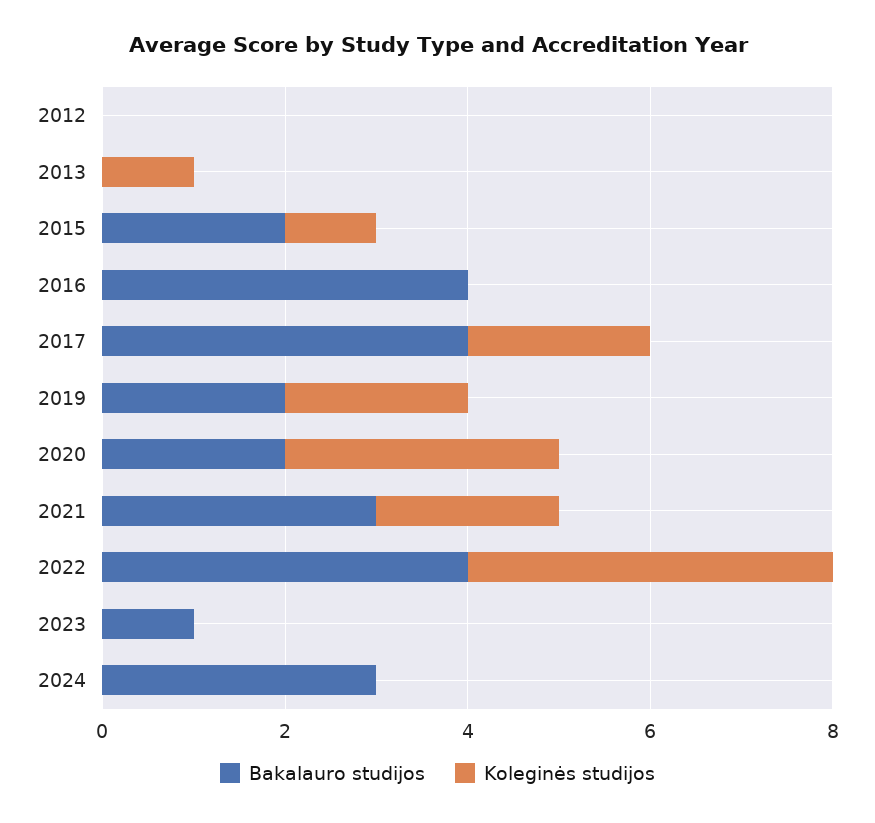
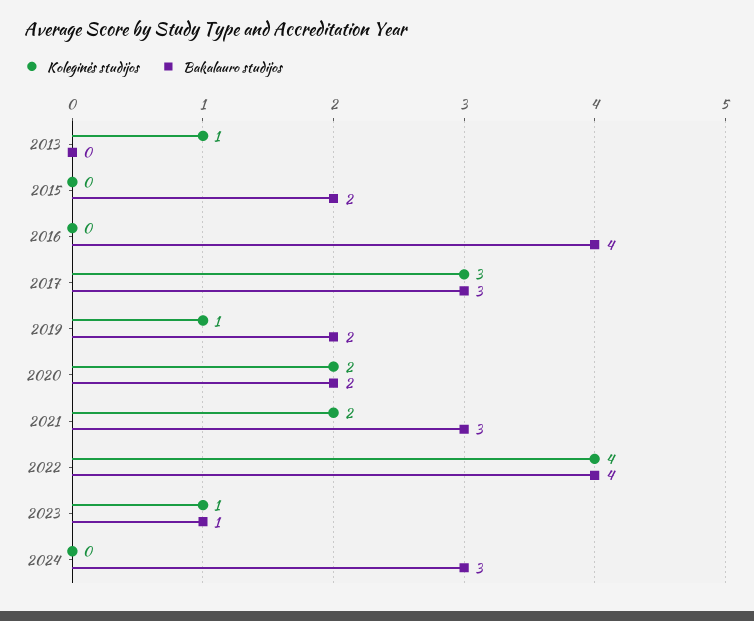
Bakalauro studijos, 2012: 0 -> none
Koleginės studijos, 2012: 0 -> none
Koleginės studijos, 2015: 1 -> 0
Bakalauro studijos, 2017: 4 -> 3
Koleginės studijos, 2017: 2 -> 3
Koleginės studijos, 2019: 2 -> 1
Koleginės studijos, 2020: 3 -> 2
Koleginės studijos, 2023: 0 -> 1

